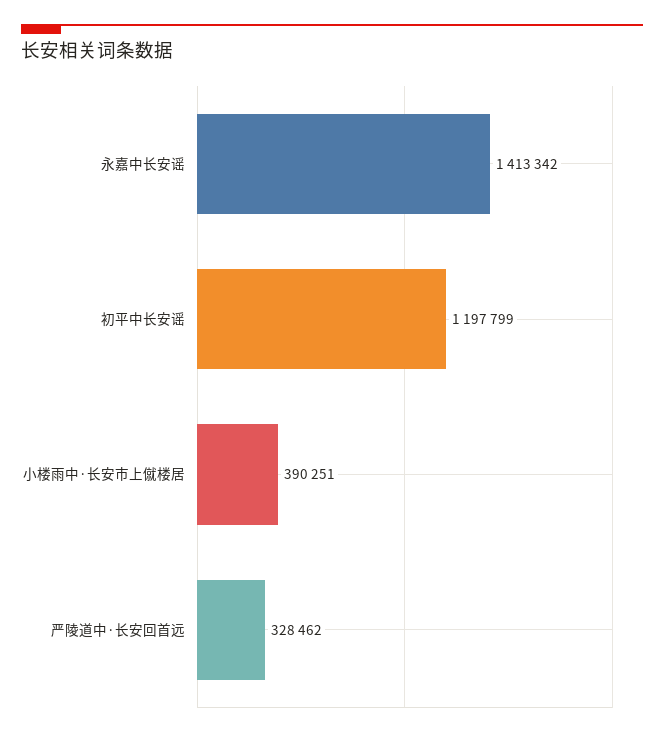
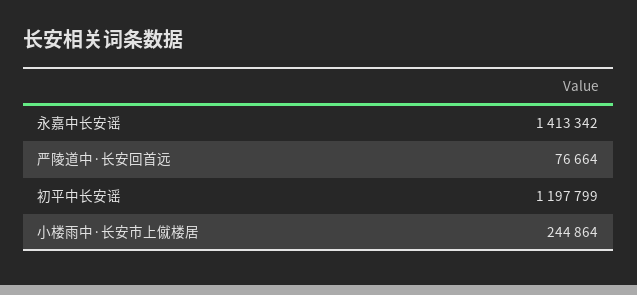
小楼雨中·长安市上僦楼居: 390251 -> 244864
严陵道中·长安回首远: 328462 -> 76664

